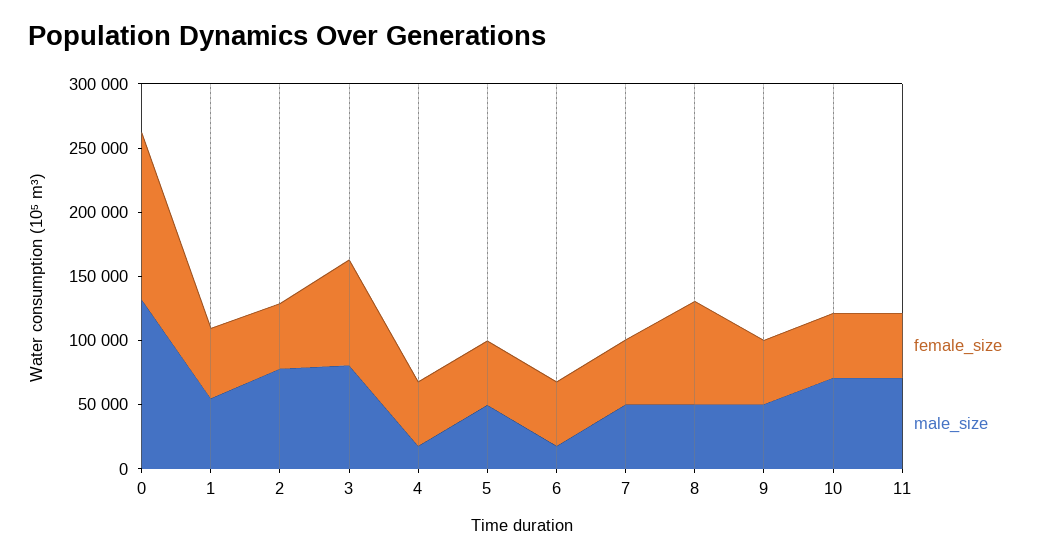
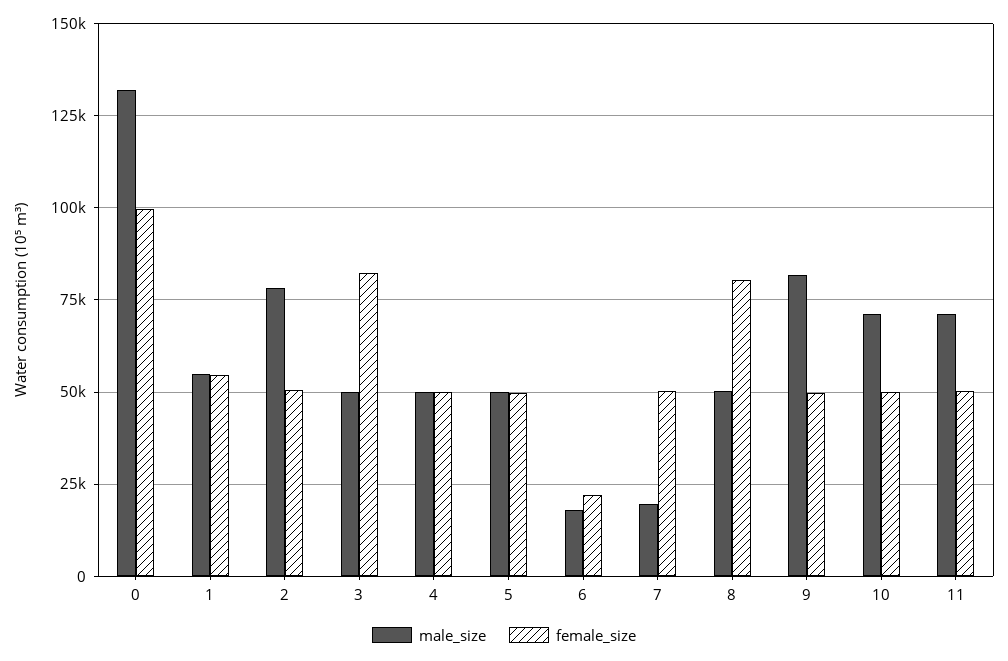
female_size, 0: 130000 -> 100000
male_size, 3: 80000 -> 50000
male_size, 4: 20000 -> 50000
female_size, 6: 50000 -> 22500
male_size, 7: 50000 -> 20000
male_size, 9: 50000 -> 82500

